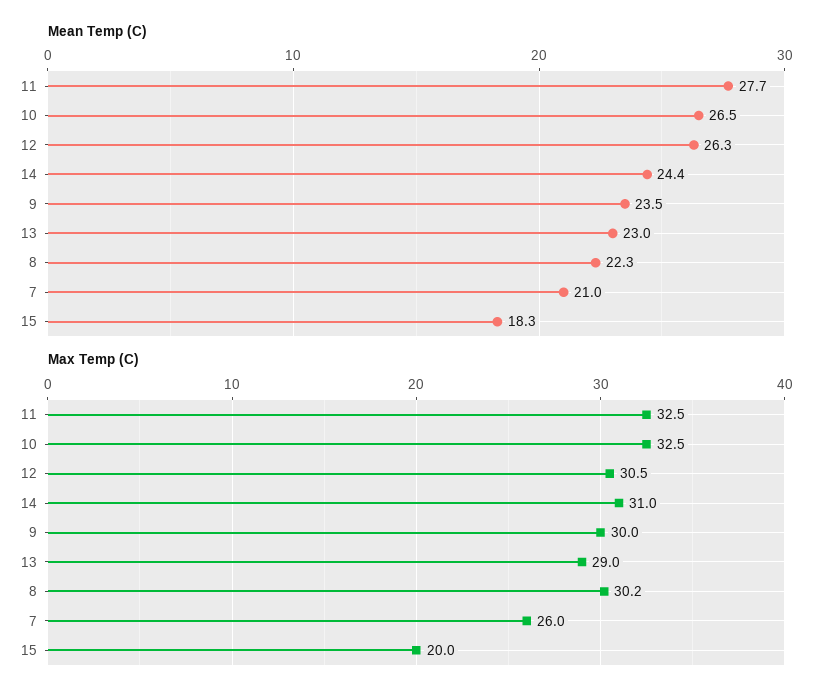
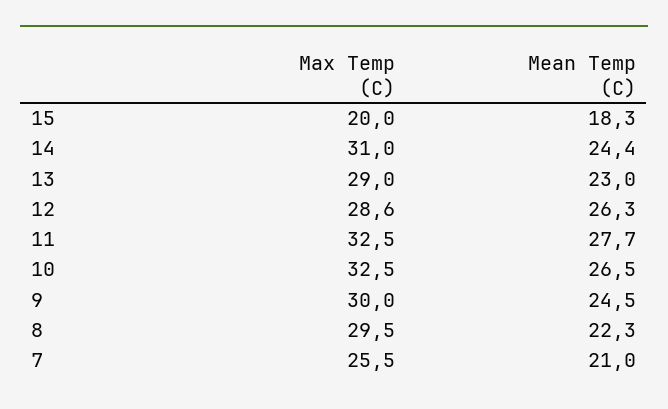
Mean Temp (C), 9: 23.5 -> 24.5
Max Temp (C), 12: 30.5 -> 28.6
Max Temp (C), 8: 30.2 -> 29.5
Max Temp (C), 7: 26 -> 25.5

